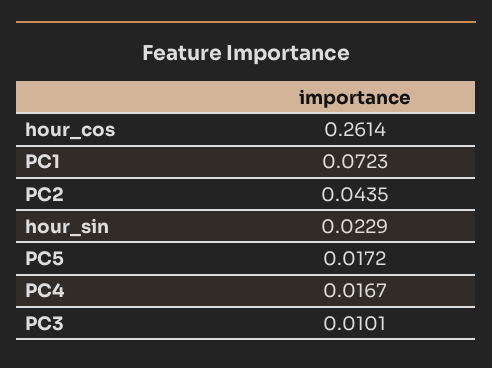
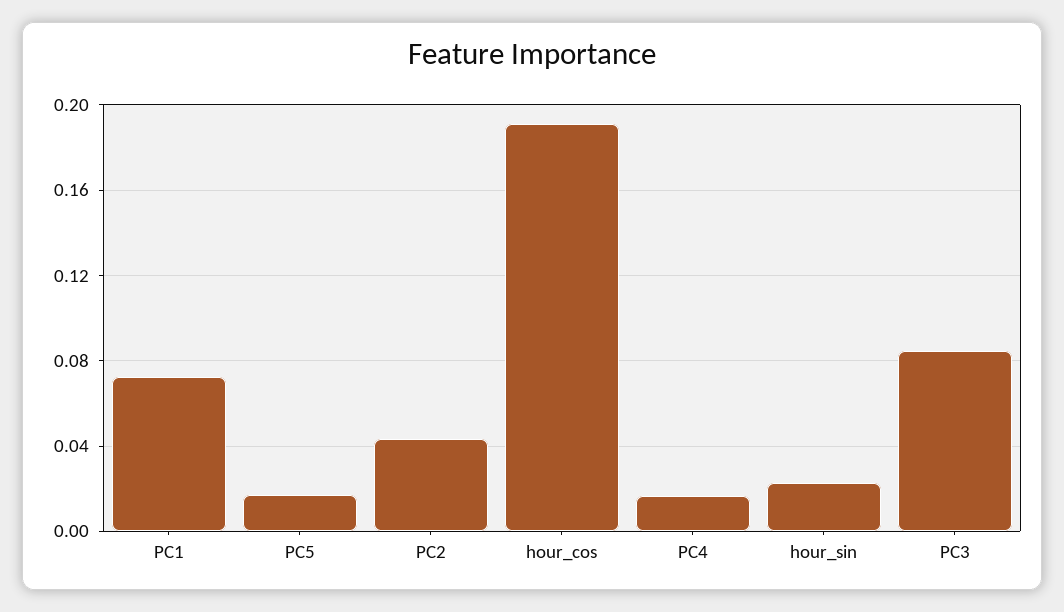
hour_cos: 0.2614 -> 0.19
PC3: 0.0101 -> 0.085

